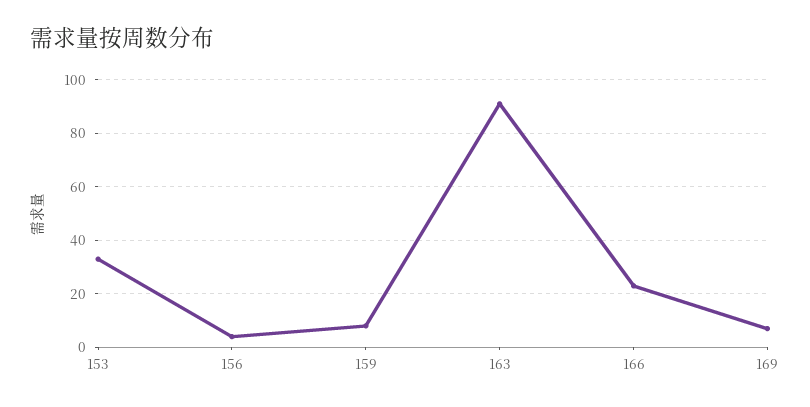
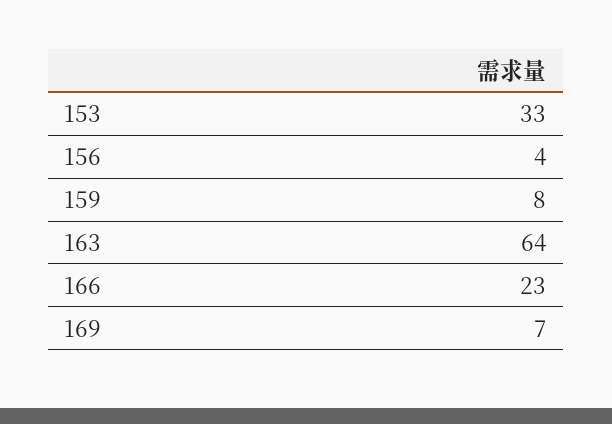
163: 90 -> 64

